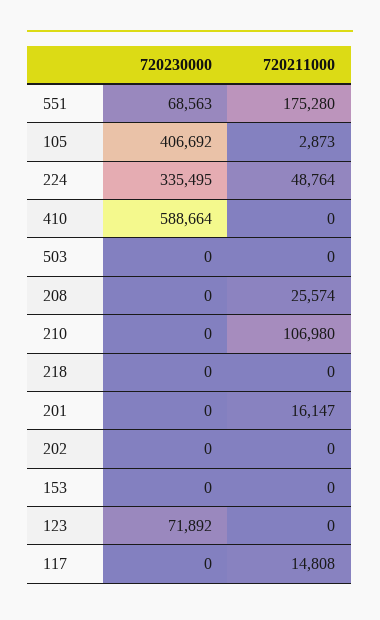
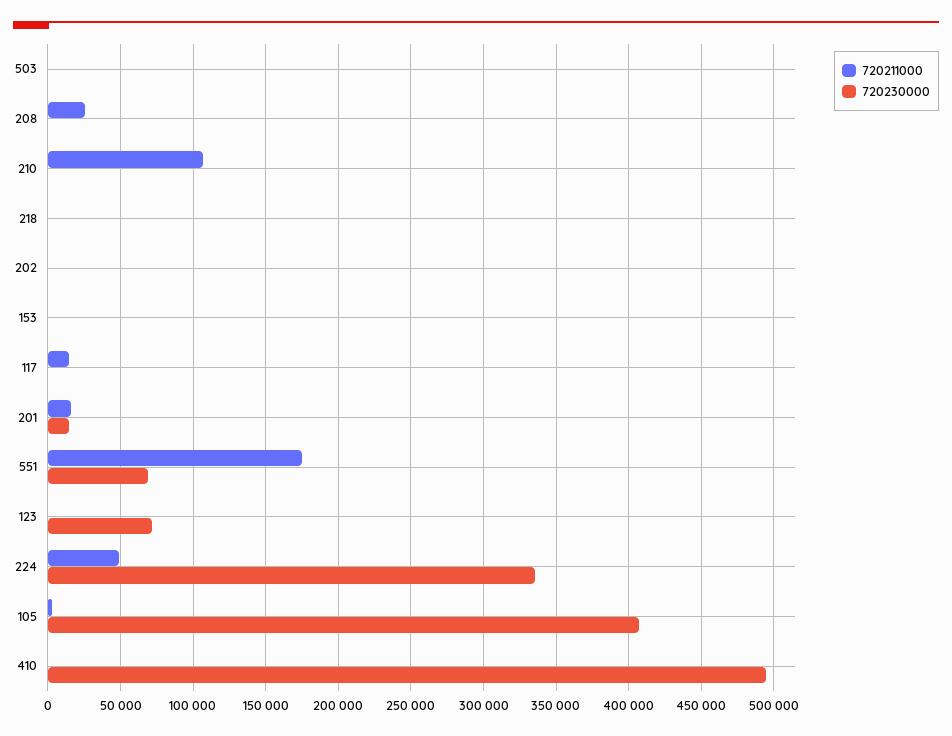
720230000, 410: 588664 -> 495000
720230000, 201: 0 -> 15000

